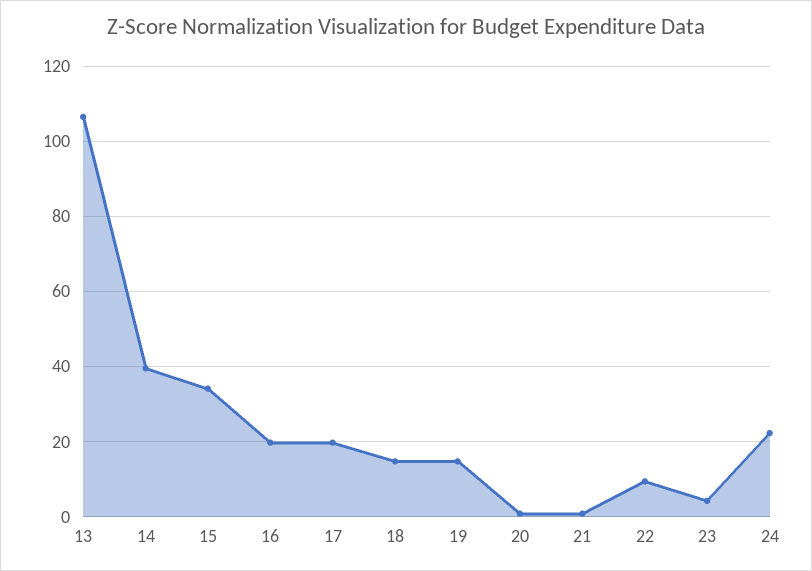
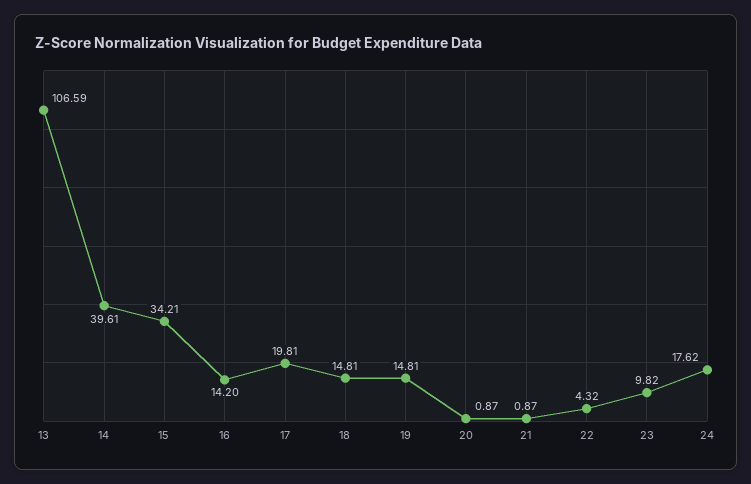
16: 20 -> 14.2
22: 10 -> 4.32
23: 4 -> 9.82
24: 22 -> 17.62

